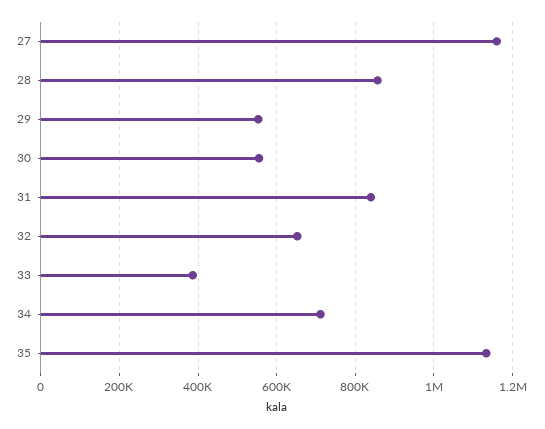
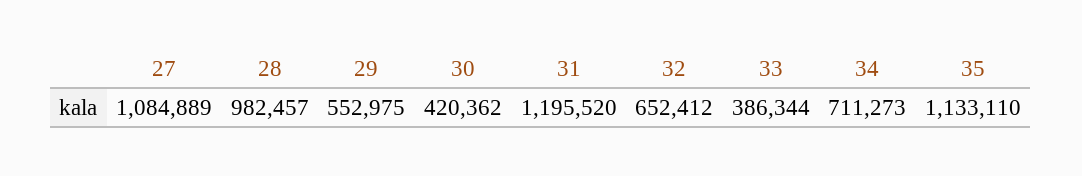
27: 1160000 -> 1084889
28: 860000 -> 982457
30: 560000 -> 420362
31: 840000 -> 1195520

